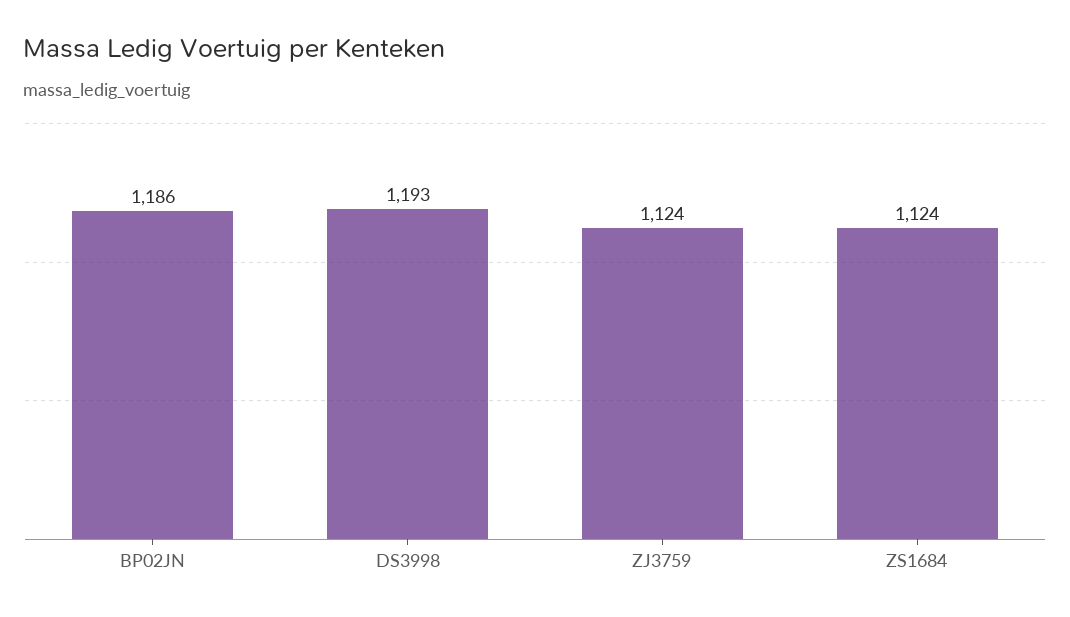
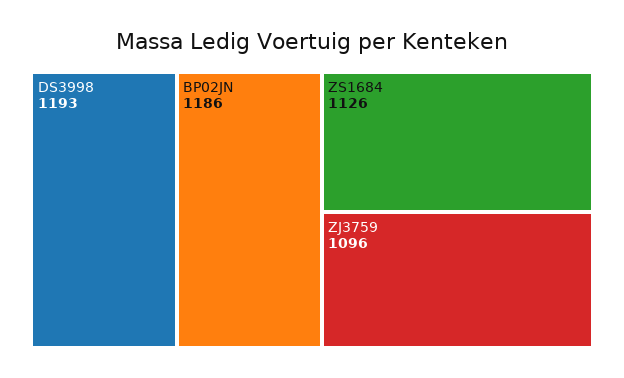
ZJ3759: 1124 -> 1096
ZS1684: 1124 -> 1126

